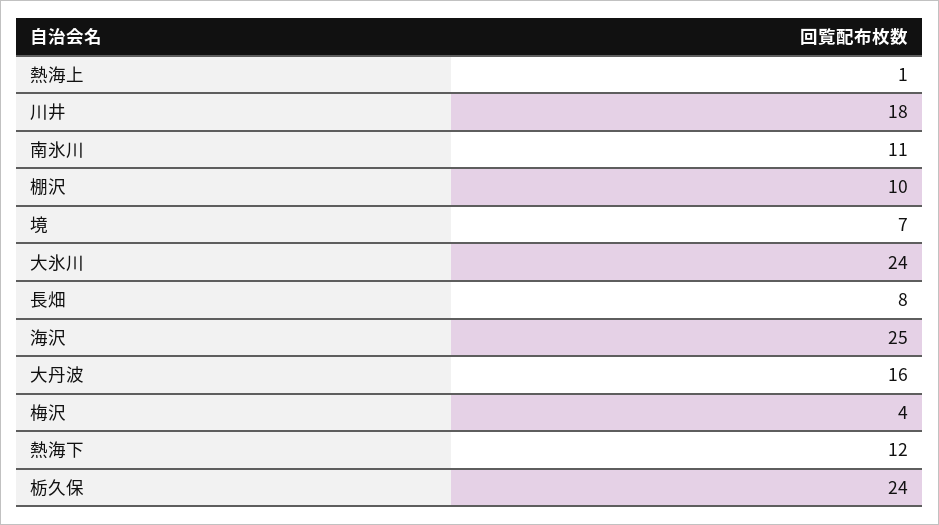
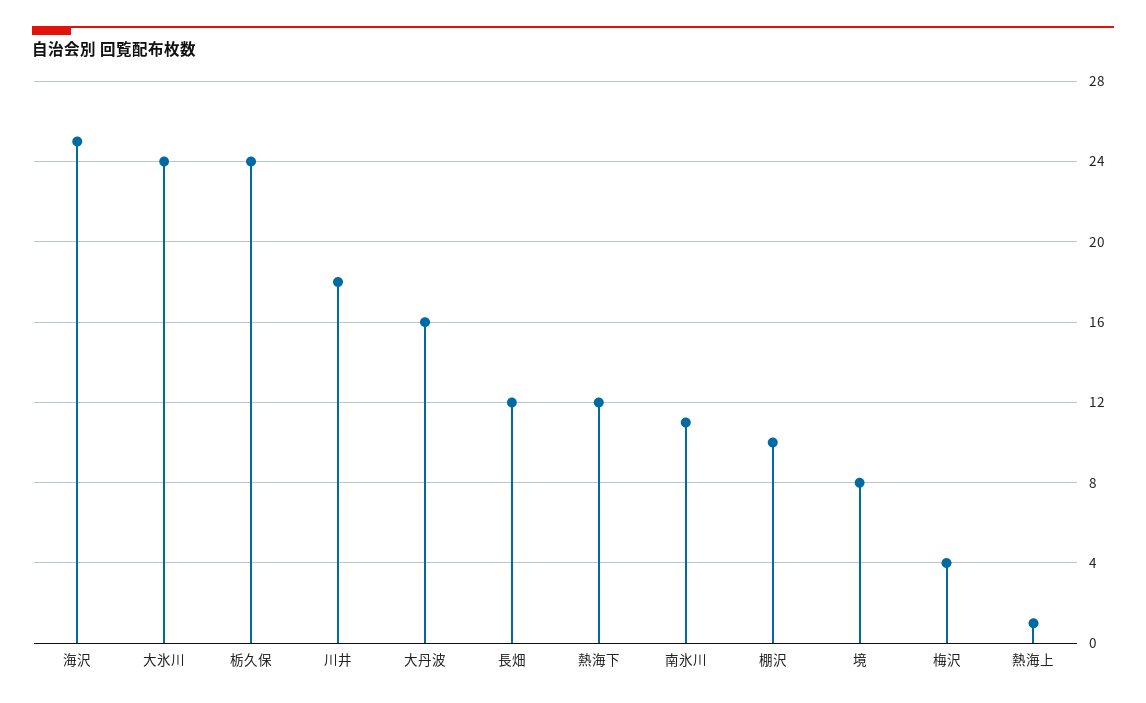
境: 7 -> 8
長畑: 8 -> 12

